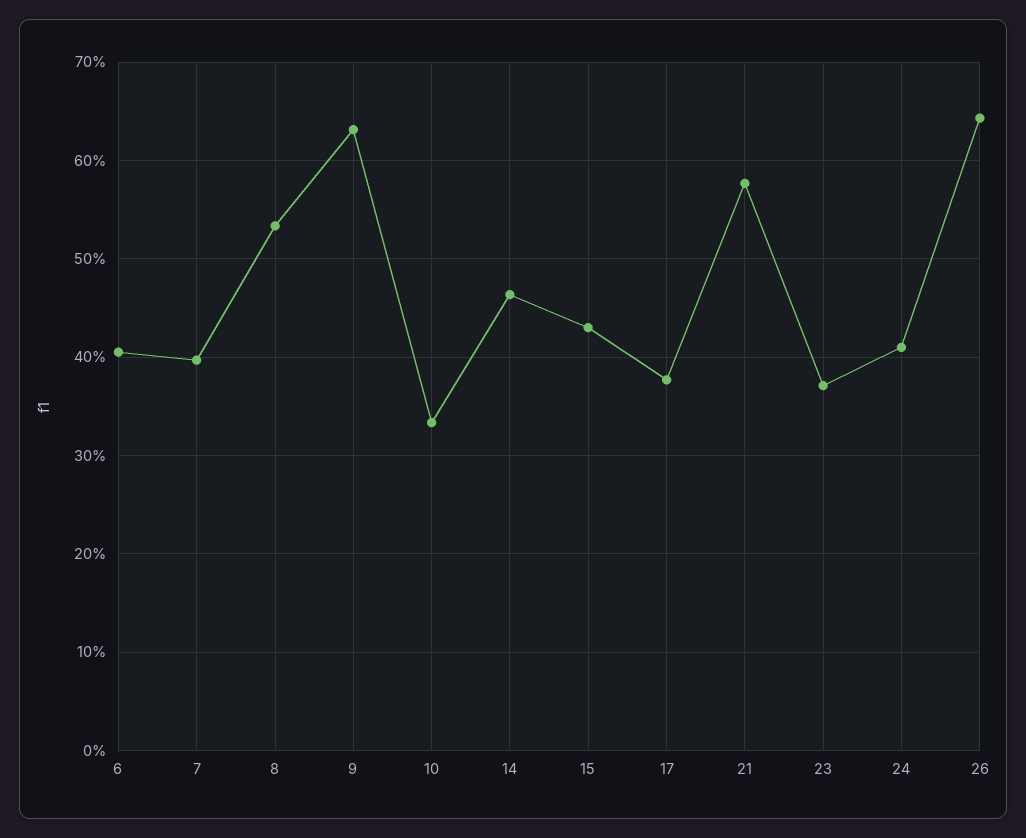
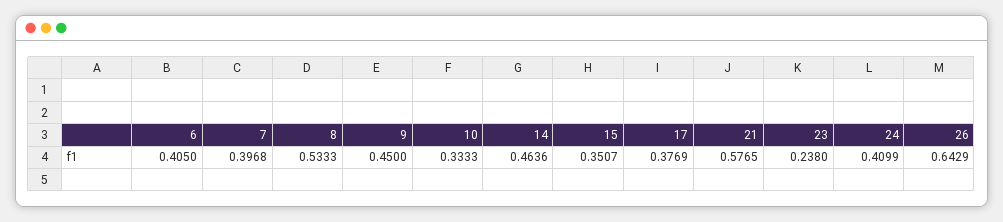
9: 0.63 -> 0.45
15: 0.43 -> 0.3507
23: 0.37 -> 0.238

